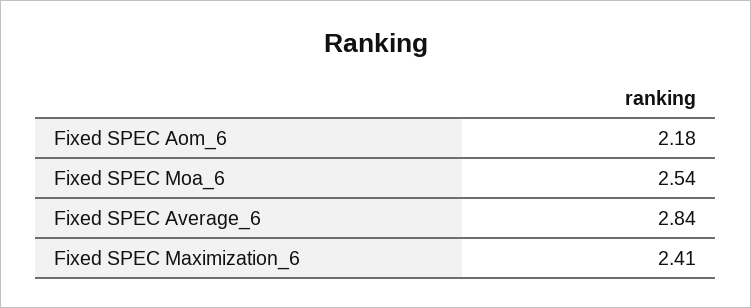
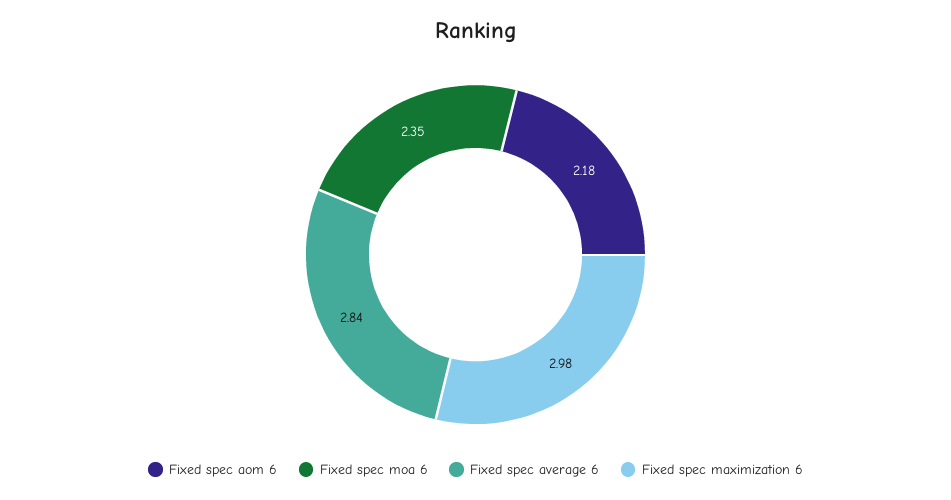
Fixed SPEC Moa_6: 2.54 -> 2.35
Fixed SPEC Maximization_6: 2.41 -> 2.98

